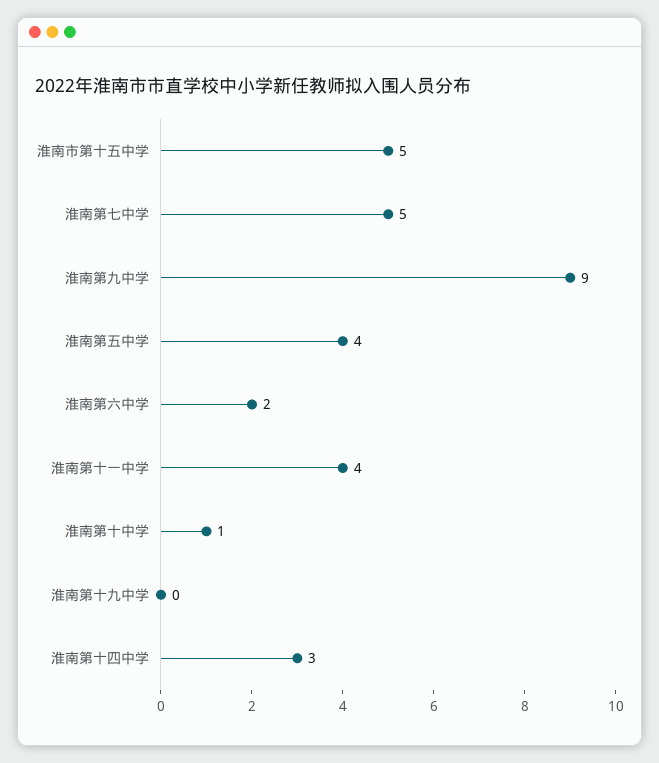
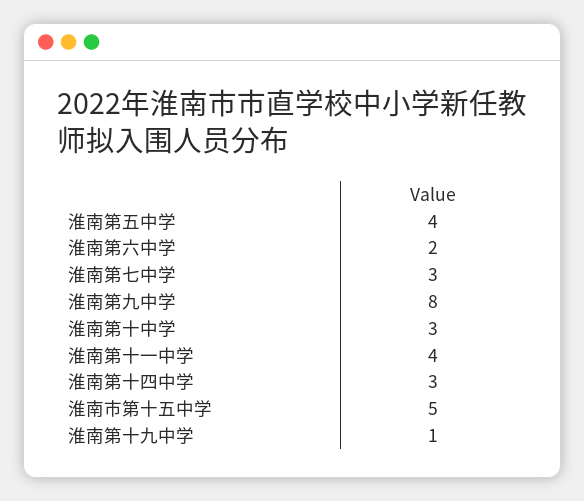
淮南第七中学: 5 -> 3
淮南第九中学: 9 -> 8
淮南第十中学: 1 -> 3
淮南第十九中学: 0 -> 1

